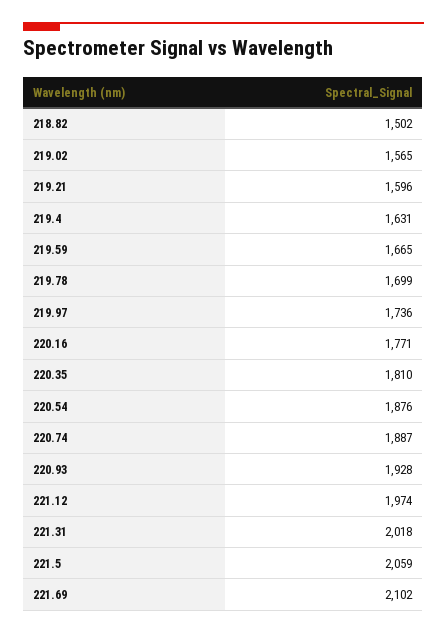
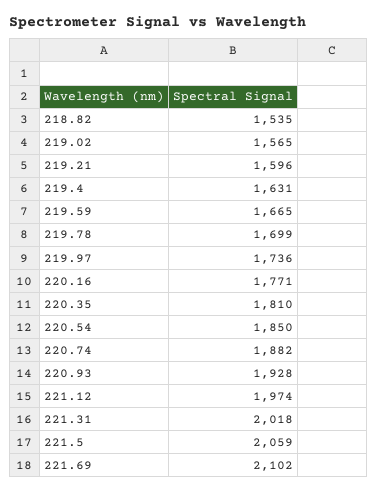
218.82: 1502 -> 1535
220.54: 1876 -> 1850
220.74: 1887 -> 1882

